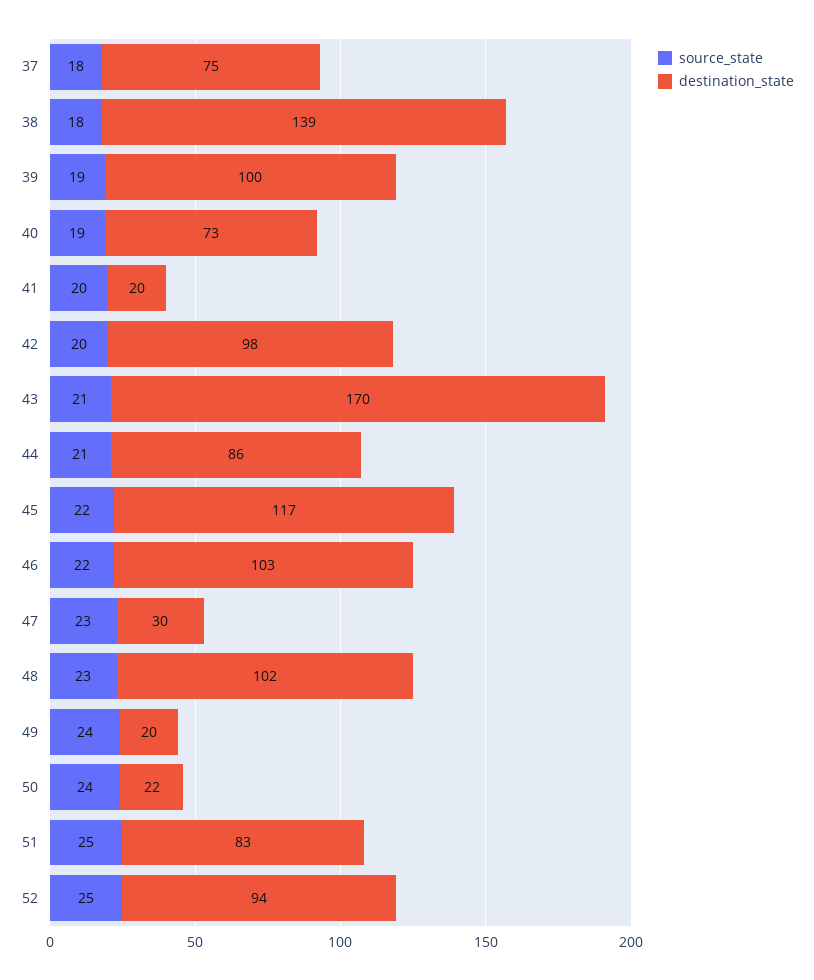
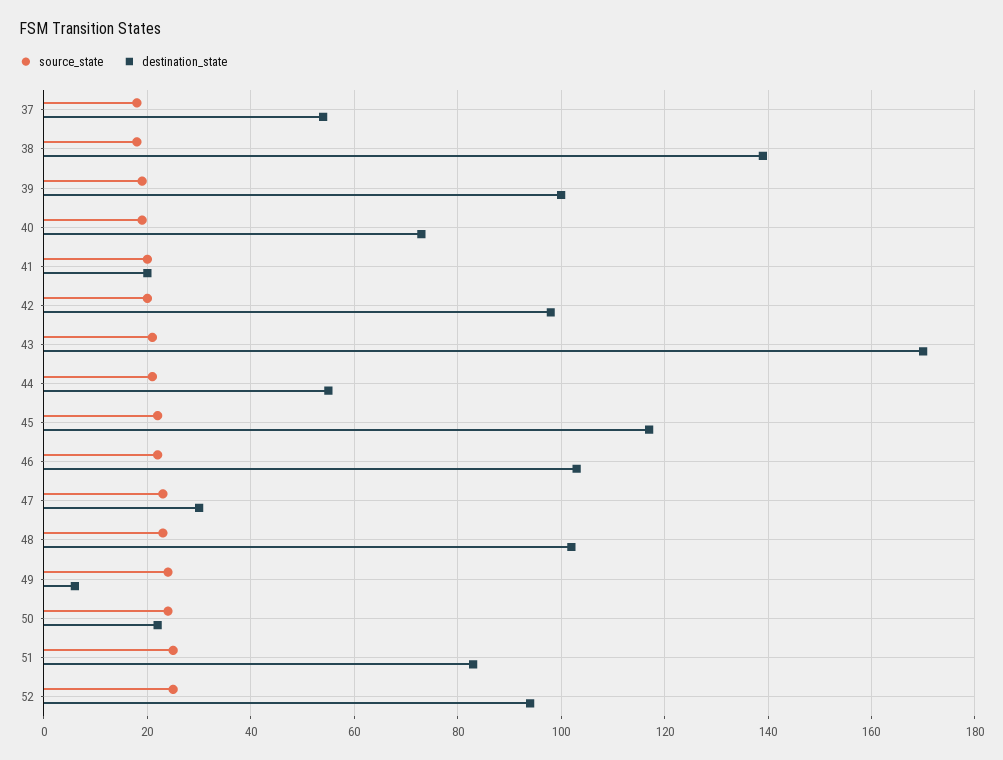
destination_state, 37: 75 -> 55
destination_state, 44: 86 -> 55
destination_state, 49: 20 -> 5

